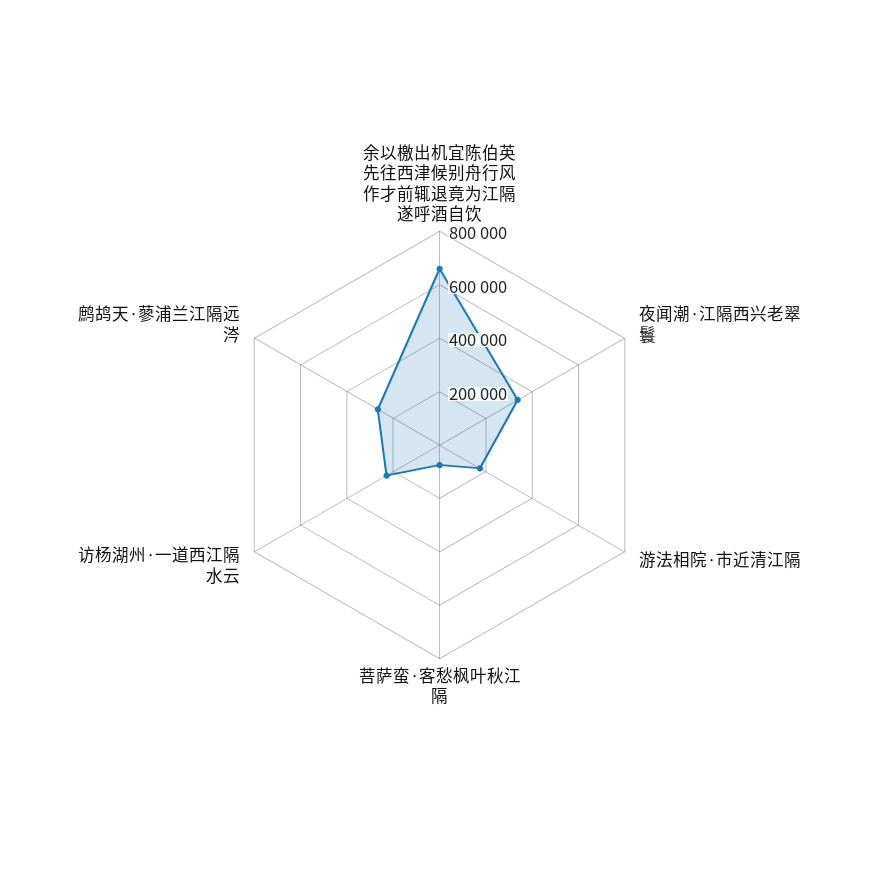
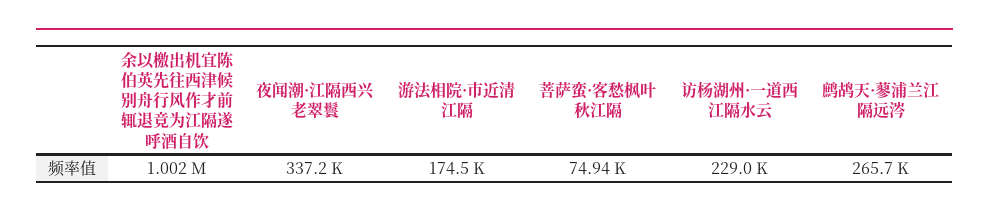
余以檄出机宜陈伯英先往西津候别舟行风作才前辄退竟为江隔遂呼酒自饮: 650000 -> 1002000

